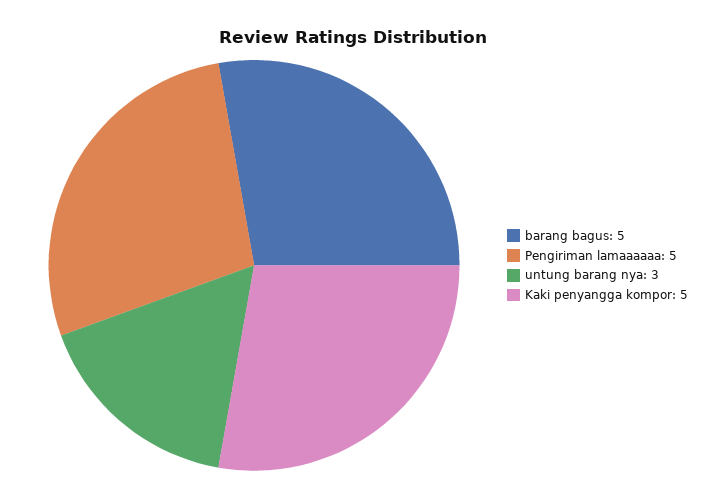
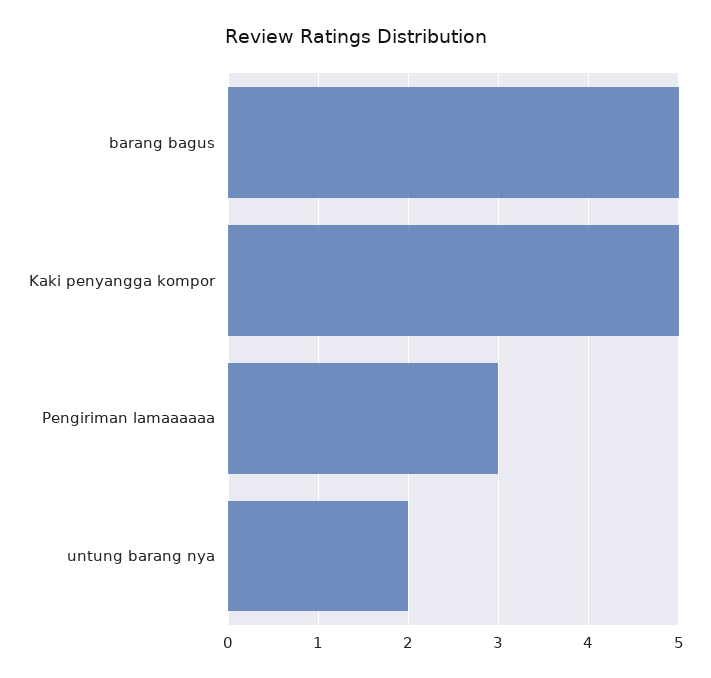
Pengiriman lamaaaaaa: 5 -> 3
untung barang nya: 3 -> 2

